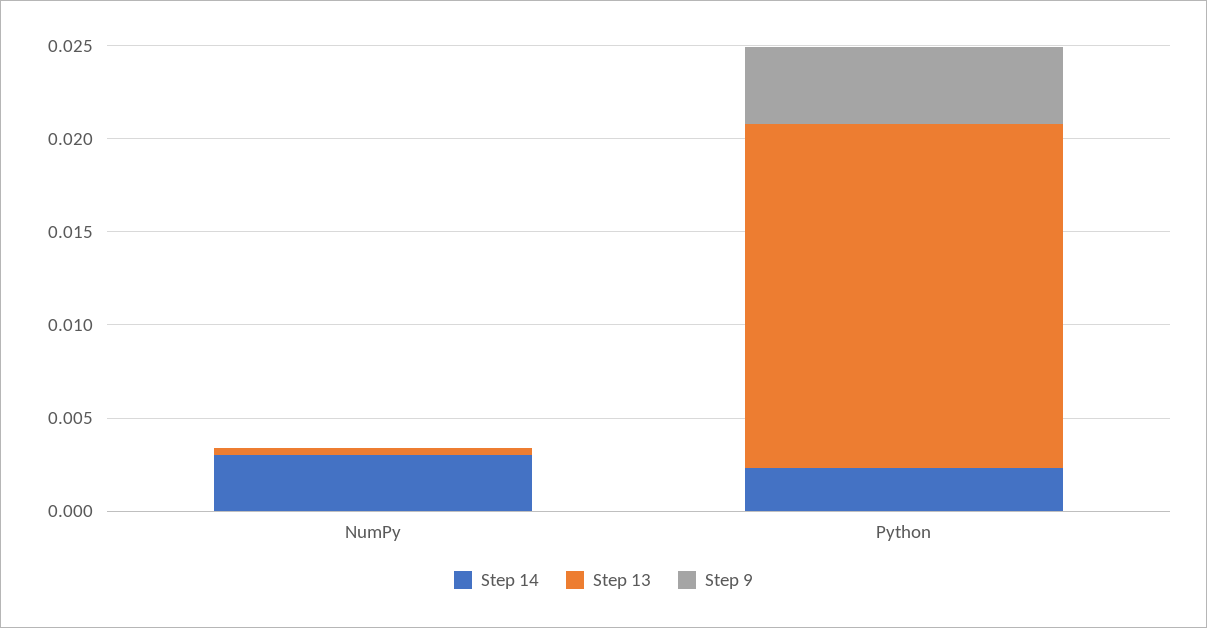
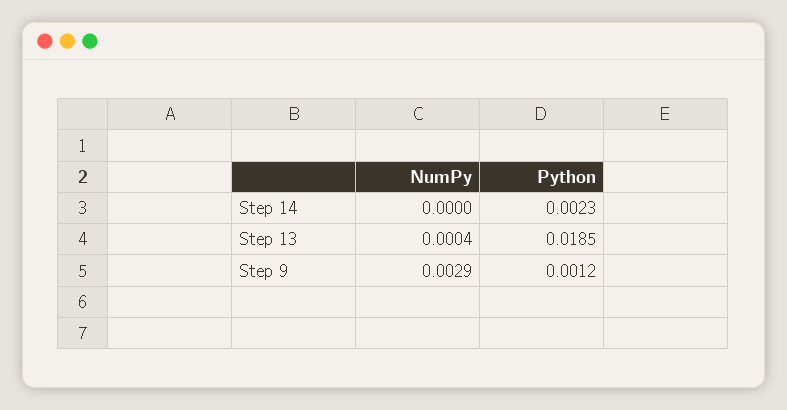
Step 14, NumPy: 0.003 -> 0
Step 9, NumPy: 0 -> 0.0029
Step 9, Python: 0.004 -> 0.0012

